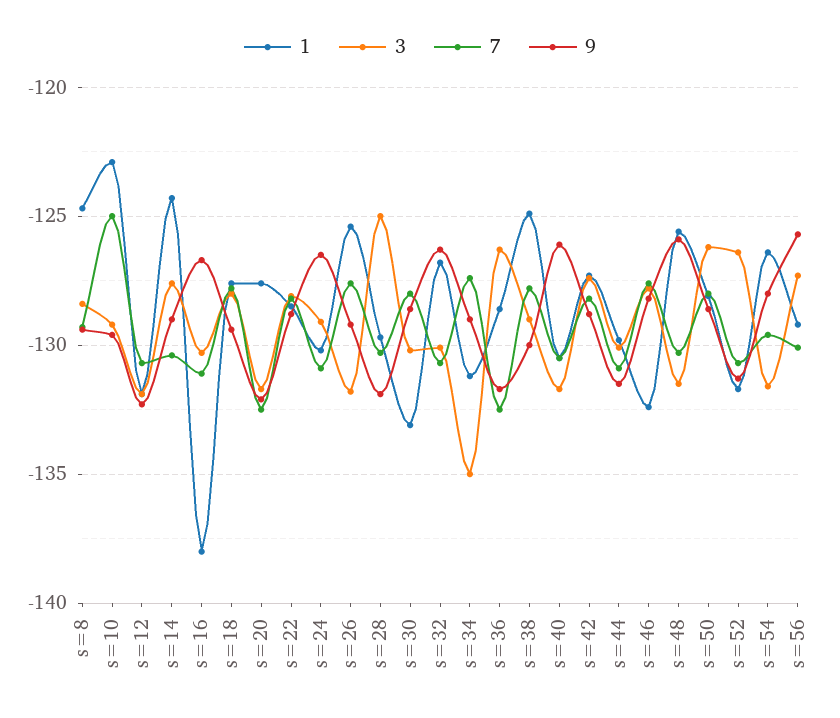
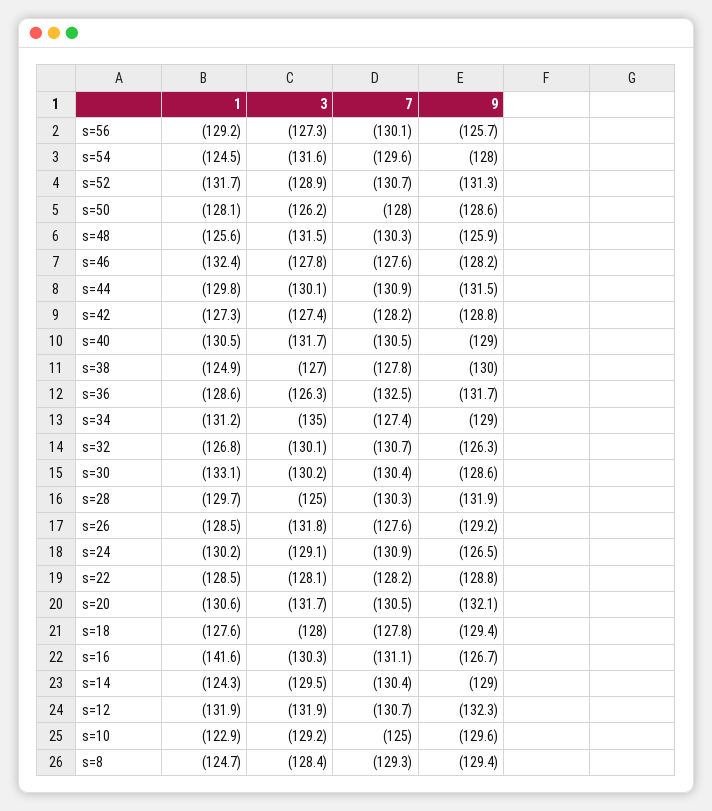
3, s=14: -127.5 -> -129.5
1, s=16: -138 -> -141.6
1, s=20: -127.5 -> -130.6
7, s=20: -132.5 -> -130.5
1, s=26: -125.5 -> -128.5
7, s=30: -128 -> -130.4
3, s=38: -129 -> -127
9, s=40: -126 -> -129
3, s=52: -126.5 -> -128.9
1, s=54: -126.5 -> -124.5

